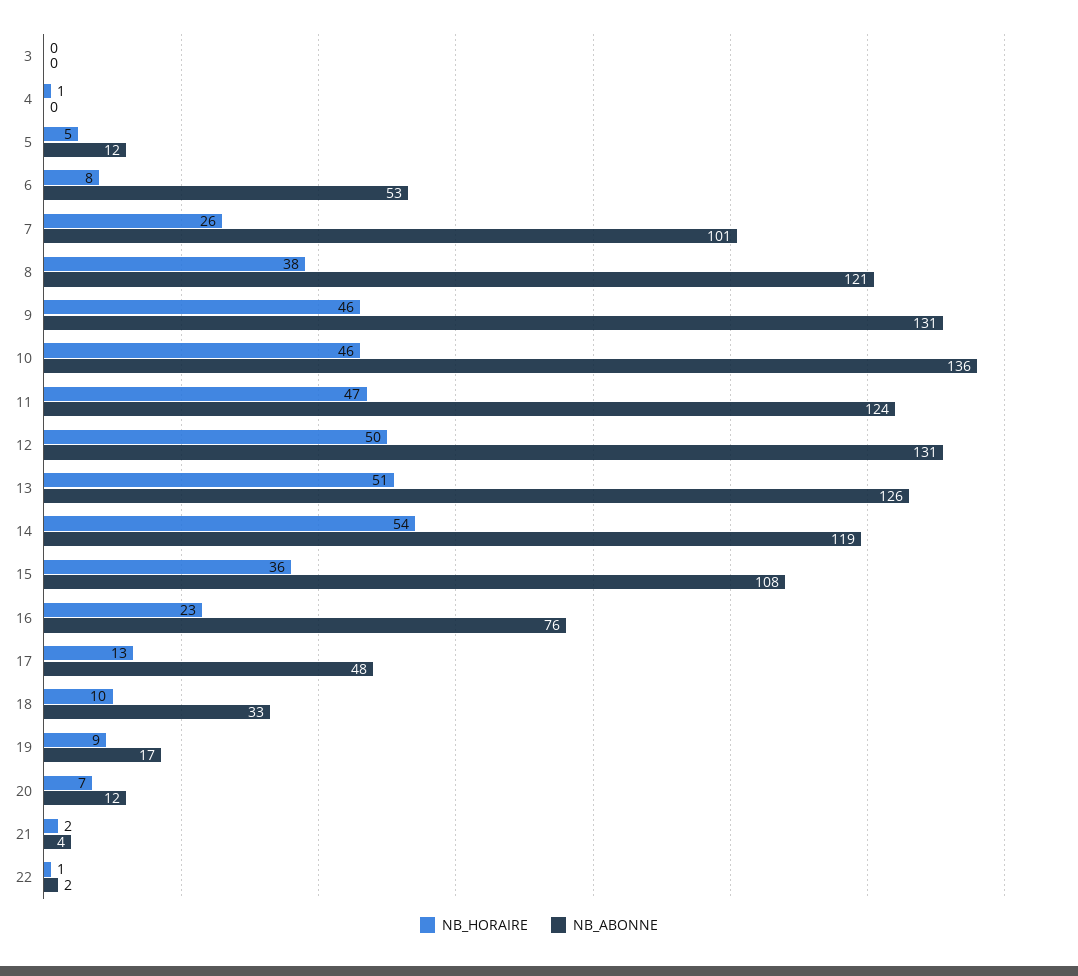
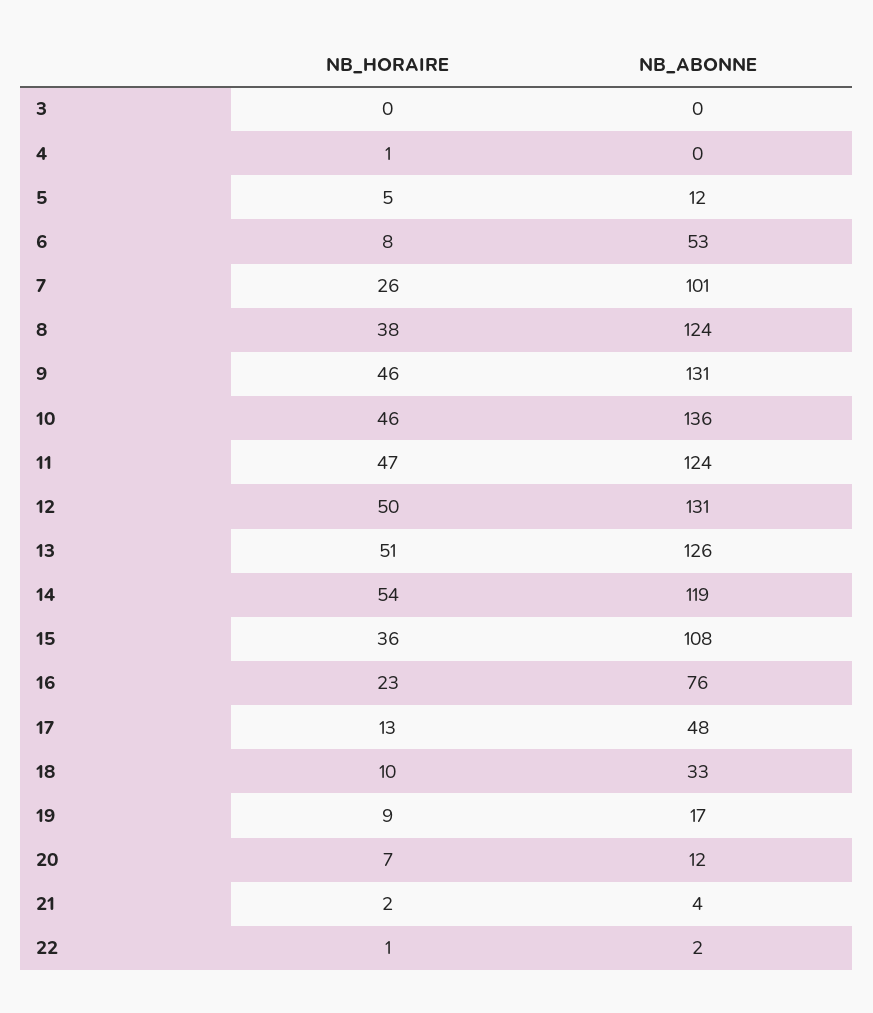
NB_ABONNE, 8: 121 -> 124

